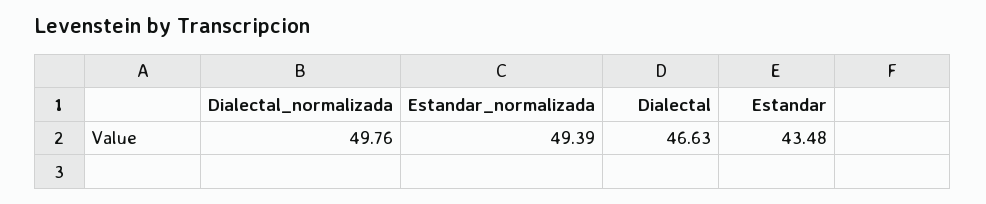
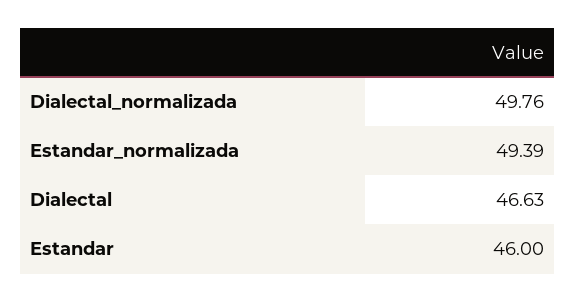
Estandar: 43.48 -> 46

